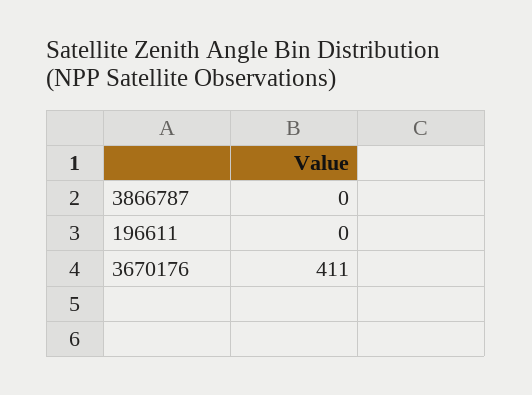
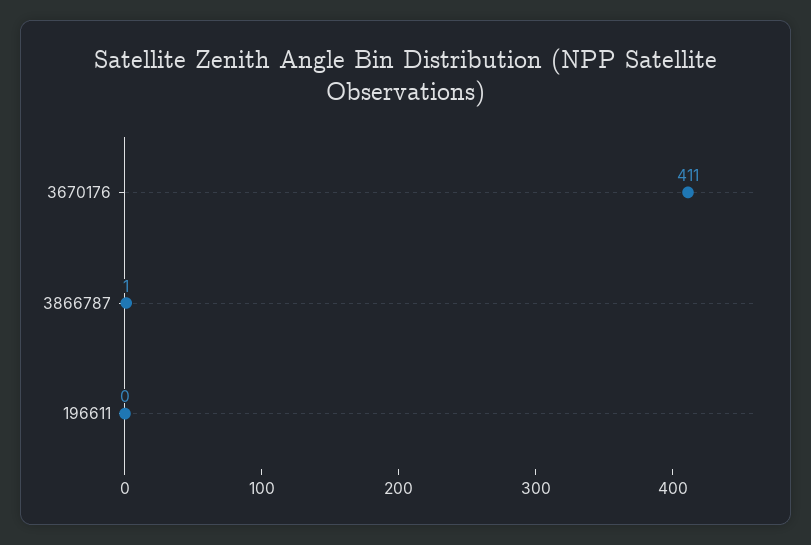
3866787: 0 -> 1

